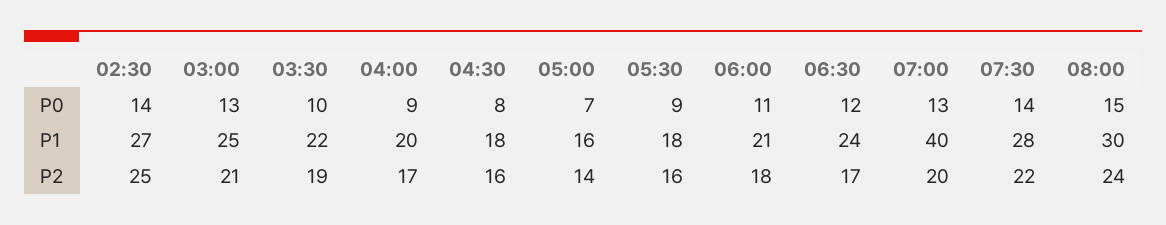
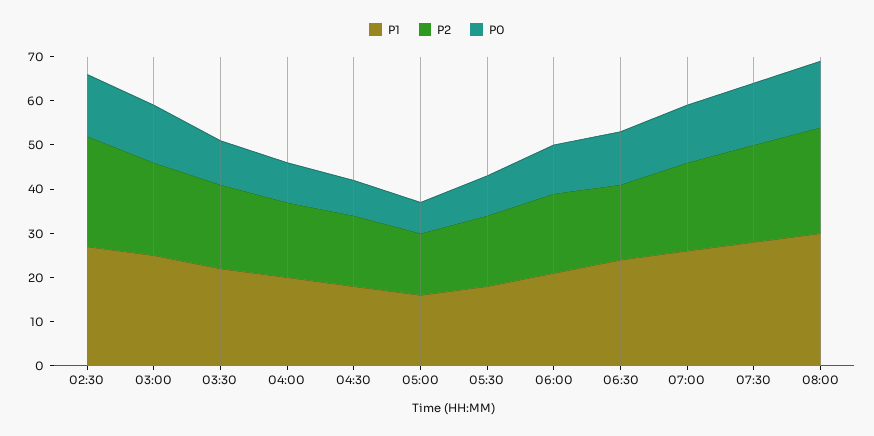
P1, 07:00: 40 -> 25

